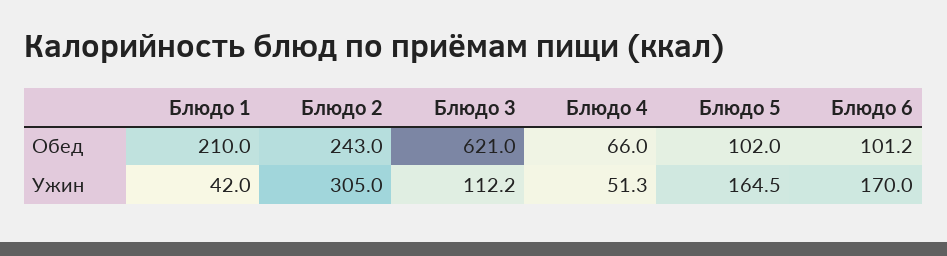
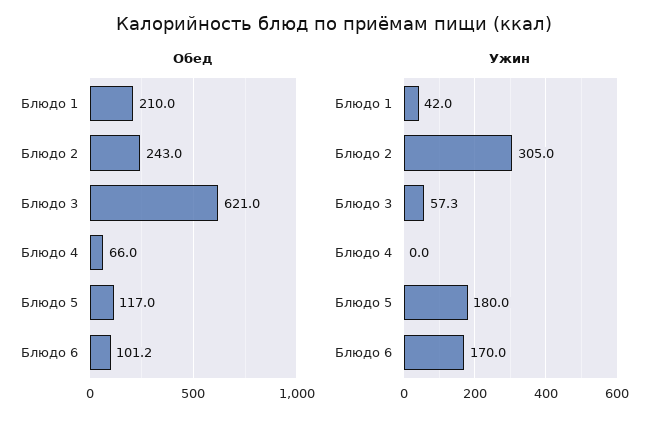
Обед, Блюдо 5: 102 -> 117
Ужин, Блюдо 3: 112.2 -> 57.3
Ужин, Блюдо 4: 51.3 -> 0
Ужин, Блюдо 5: 164.5 -> 180

